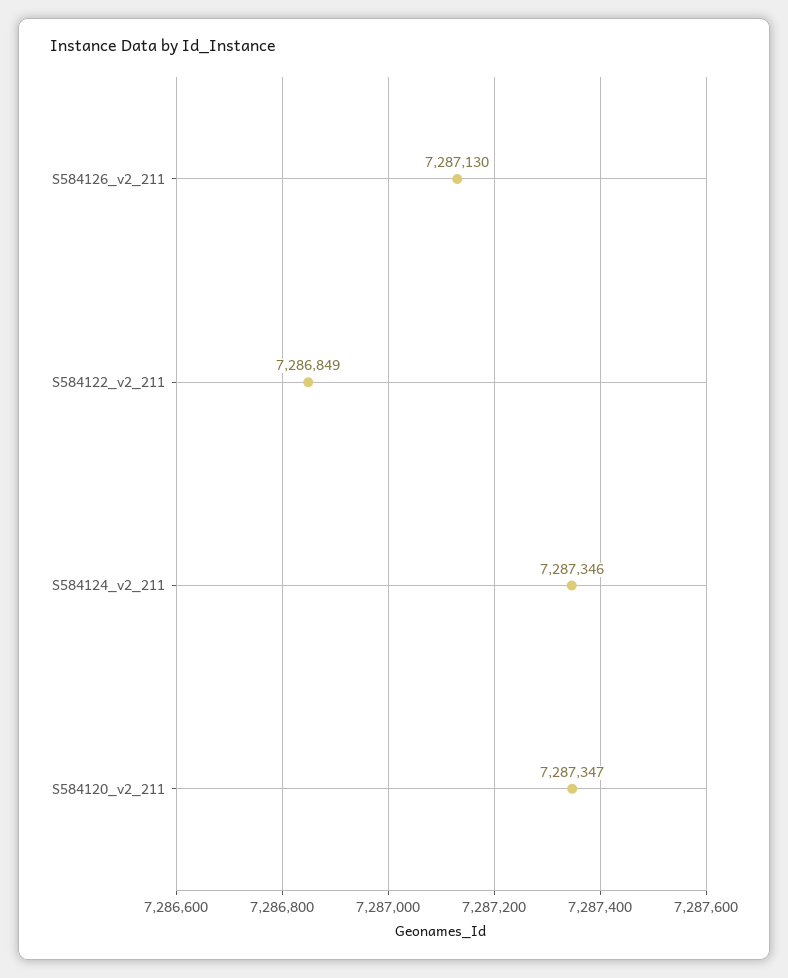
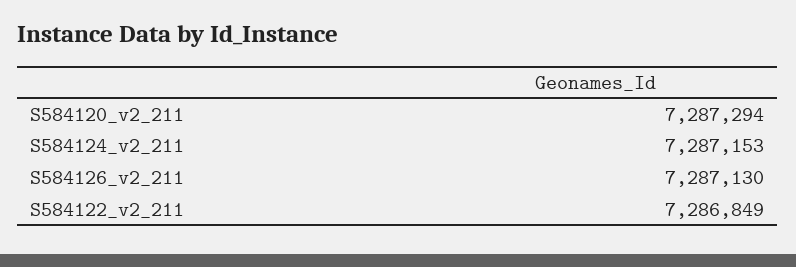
S584124_v2_211: 7287346 -> 7287153
S584120_v2_211: 7287347 -> 7287294

